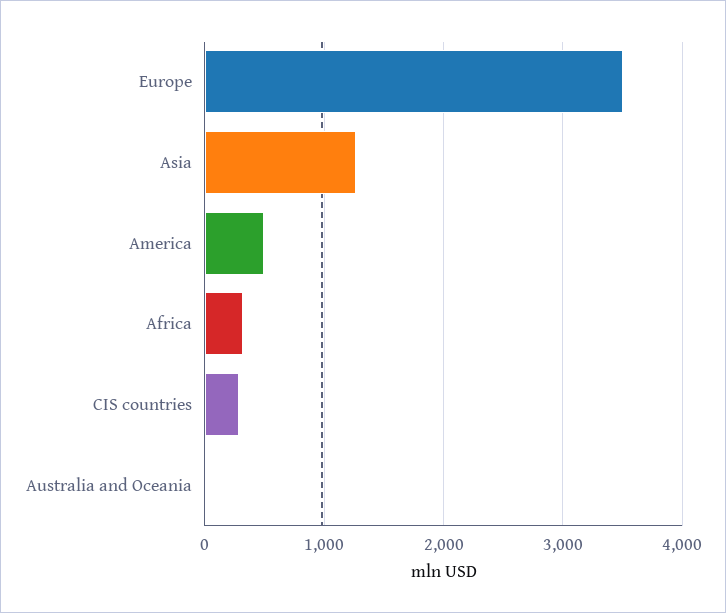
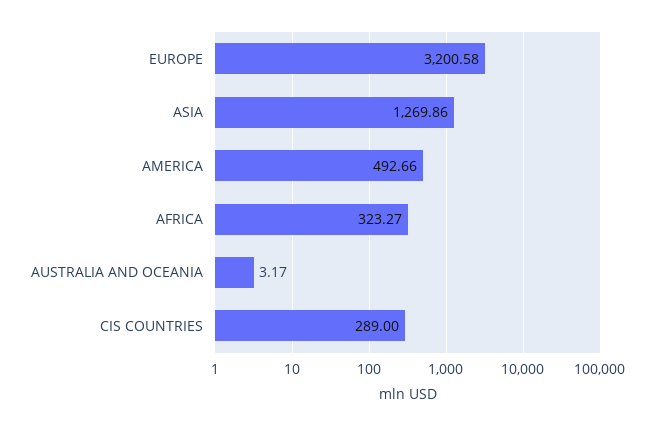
Europe: 3500 -> 3200.58

